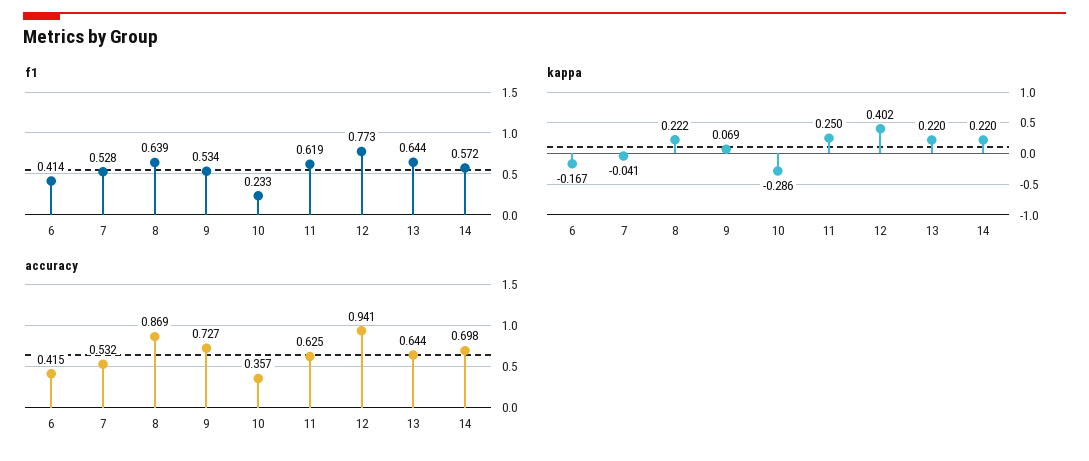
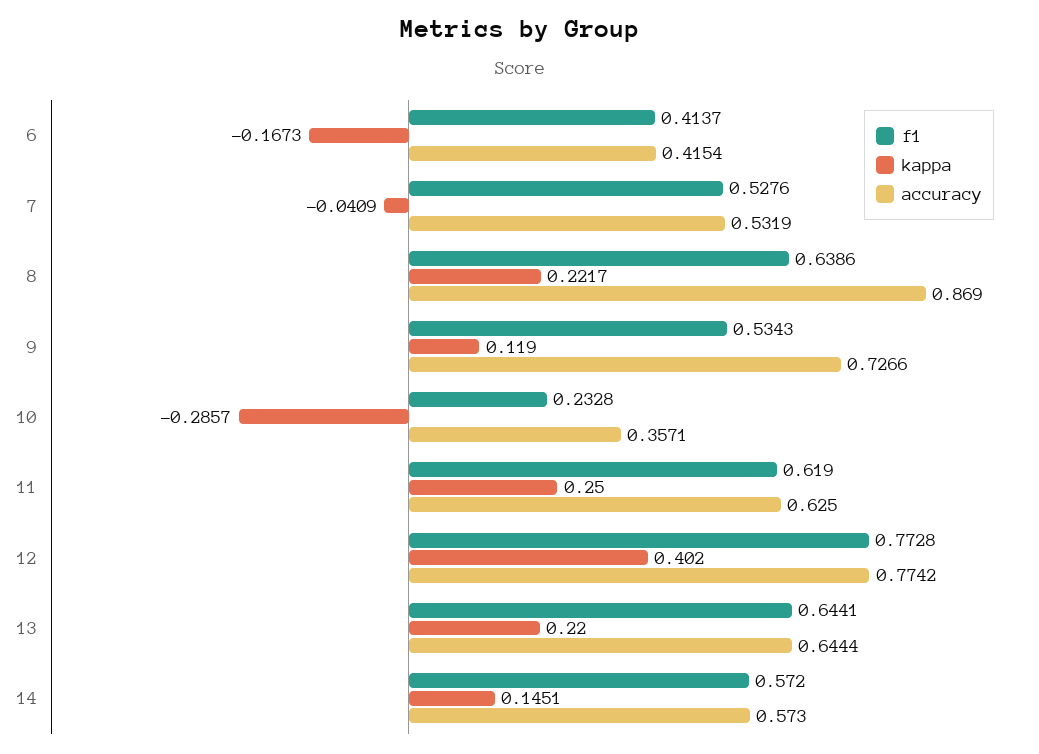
kappa, 9: 0.069 -> 0.119
kappa, 14: 0.22 -> 0.1451
accuracy, 12: 0.941 -> 0.7742
accuracy, 14: 0.698 -> 0.573

